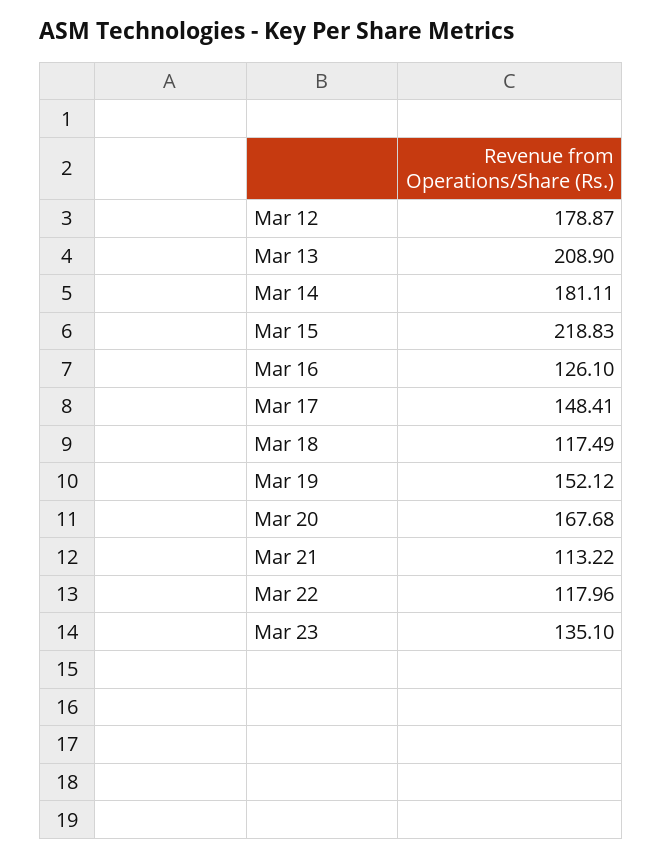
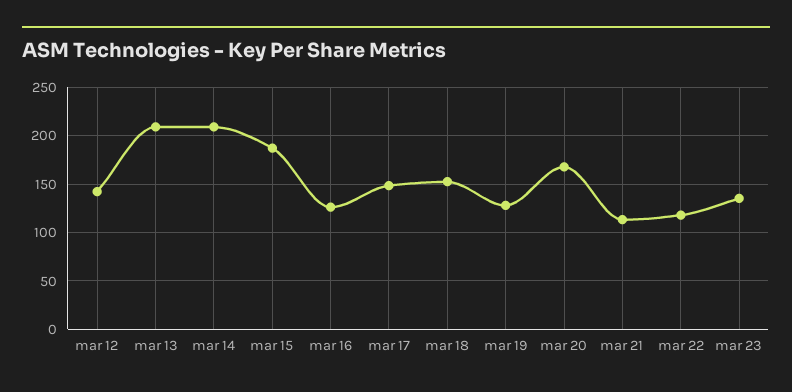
Mar 12: 178.87 -> 140
Mar 14: 181.11 -> 210
Mar 15: 218.83 -> 190
Mar 18: 117.49 -> 150
Mar 19: 152.12 -> 130

